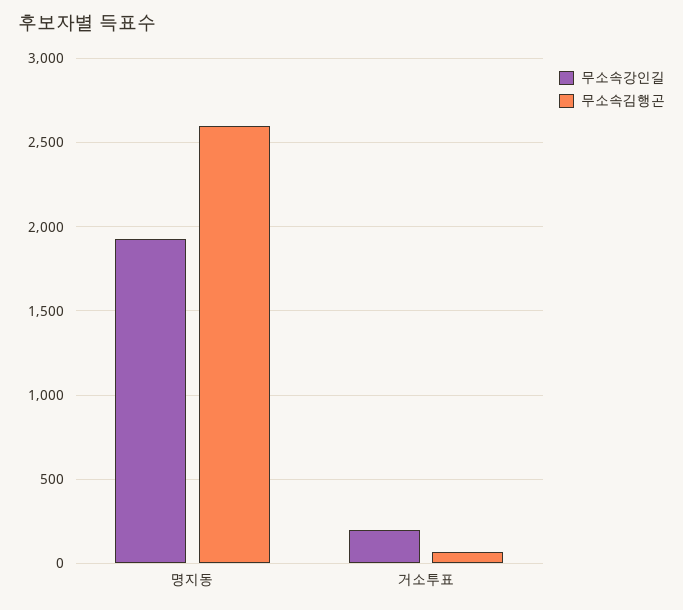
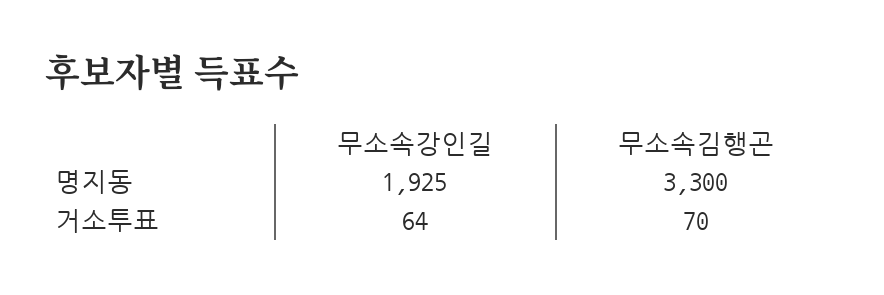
무소속김행곤, 명지동: 2600 -> 3300
무소속강인길, 거소투표: 200 -> 64

